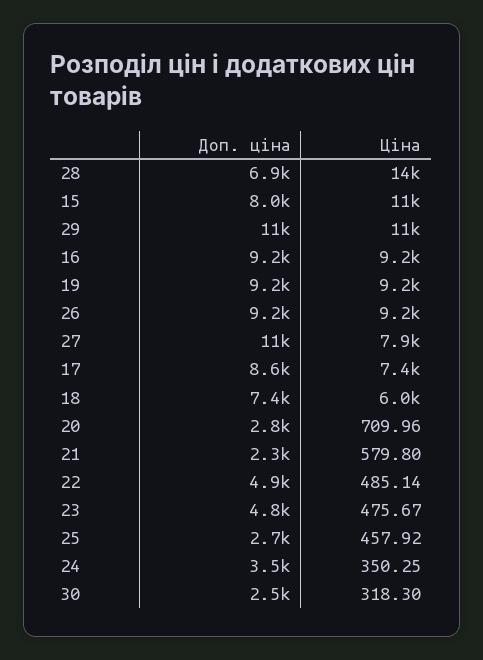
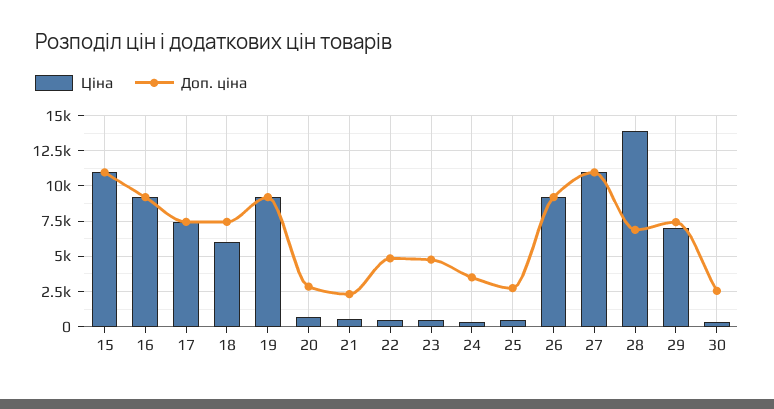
Доп. ціна, 15: 8000 -> 11000
Доп. ціна, 29: 11000 -> 7500
Ціна, 29: 11000 -> 7000
Ціна, 27: 7900 -> 11000
Доп. ціна, 17: 8600 -> 7500

